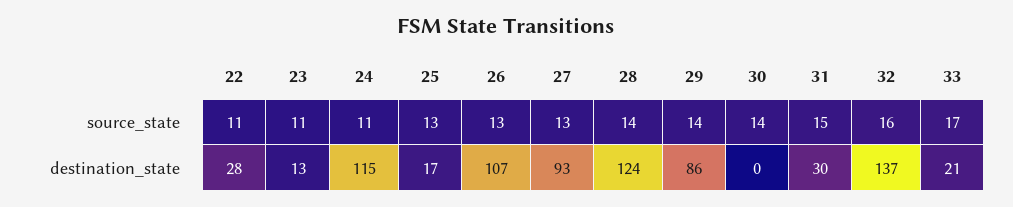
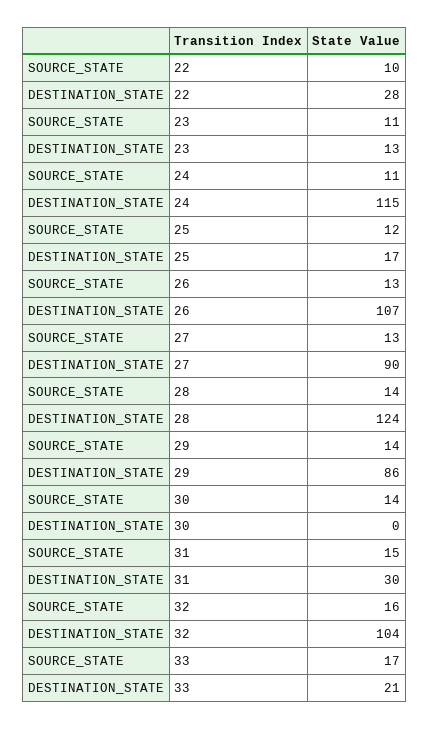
22, source_state: 11 -> 10
25, source_state: 13 -> 12
27, destination_state: 93 -> 90
32, destination_state: 137 -> 104

